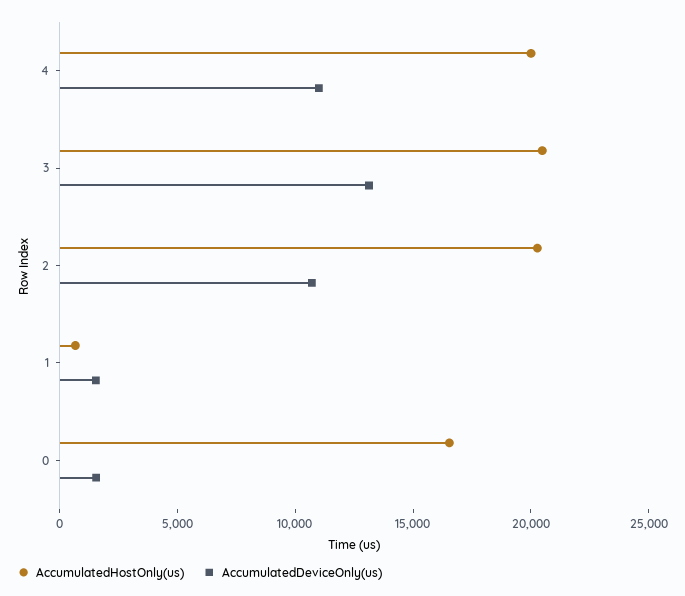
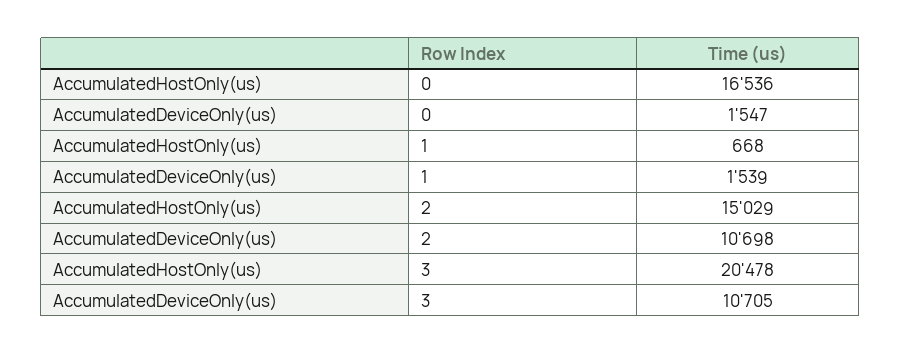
AccumulatedHostOnly(us), 4: 20000 -> none
AccumulatedDeviceOnly(us), 4: 11000 -> none
AccumulatedDeviceOnly(us), 3: 13000 -> 10705
AccumulatedHostOnly(us), 2: 20000 -> 15029

